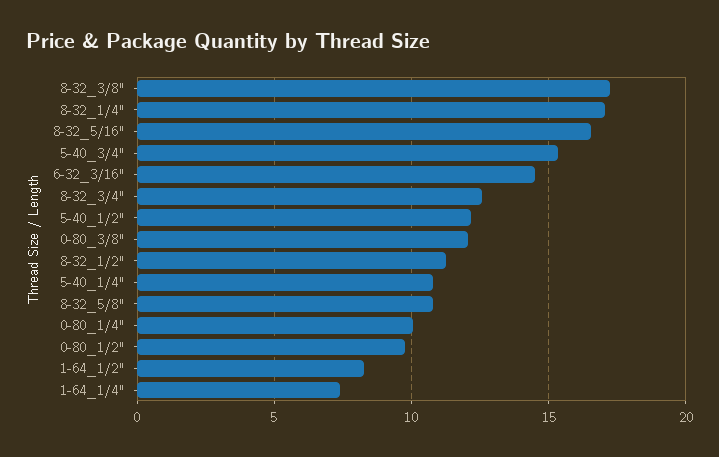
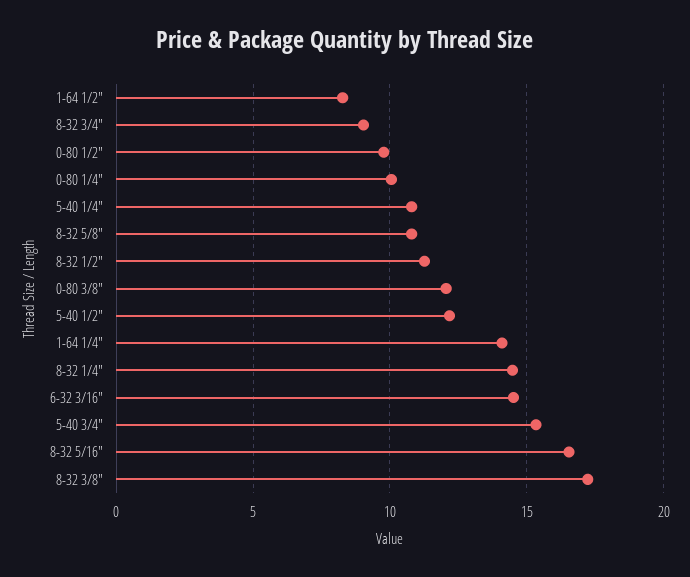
8-32_1/4": 17 -> 14.5
8-32_3/4": 12.5 -> 9
1-64_1/4": 7.5 -> 14

